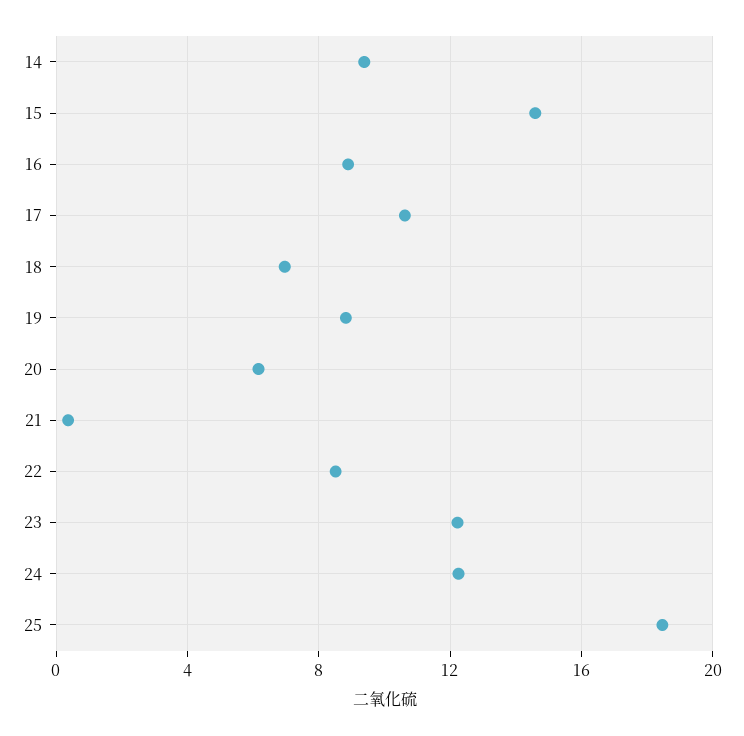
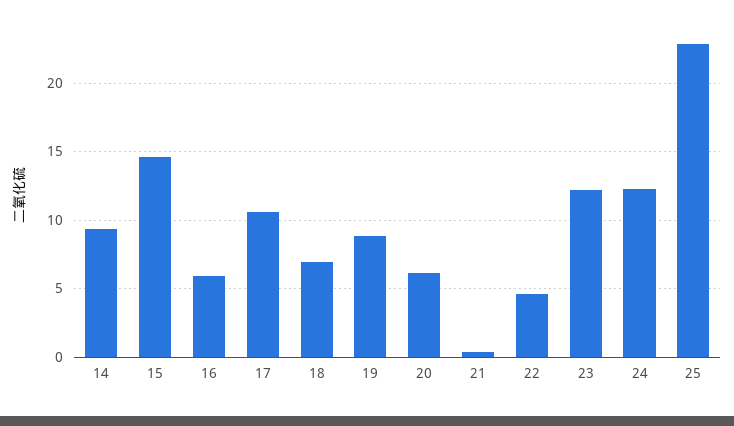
16: 9 -> 6
22: 8.5 -> 4.5
25: 18.5 -> 23

